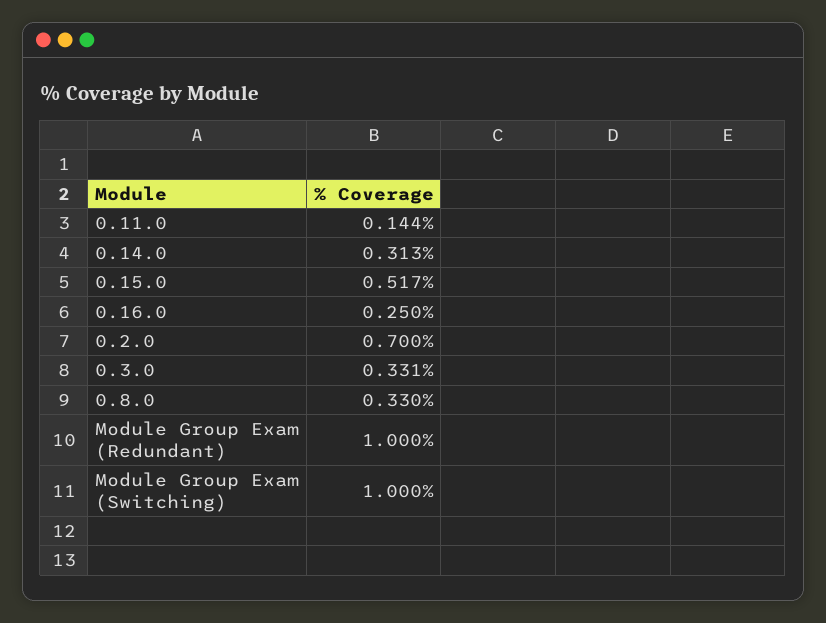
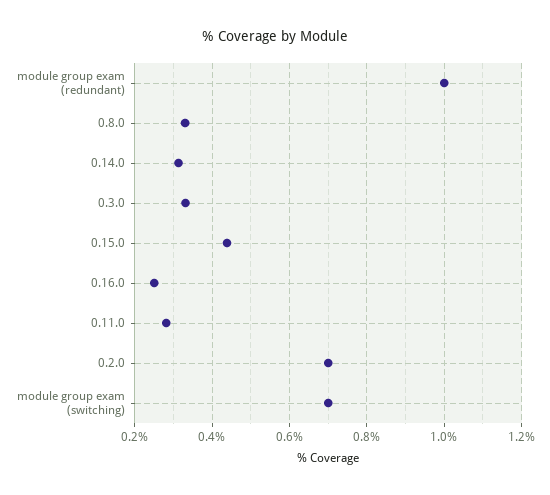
0.11.0: 0.144 -> 0.28
0.15.0: 0.517 -> 0.44
Module Group Exam (Switching): 1 -> 0.7

